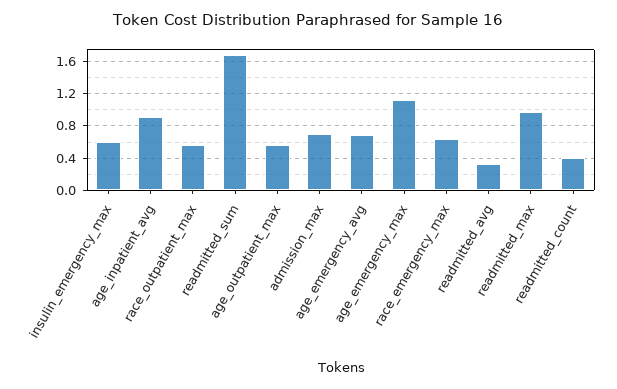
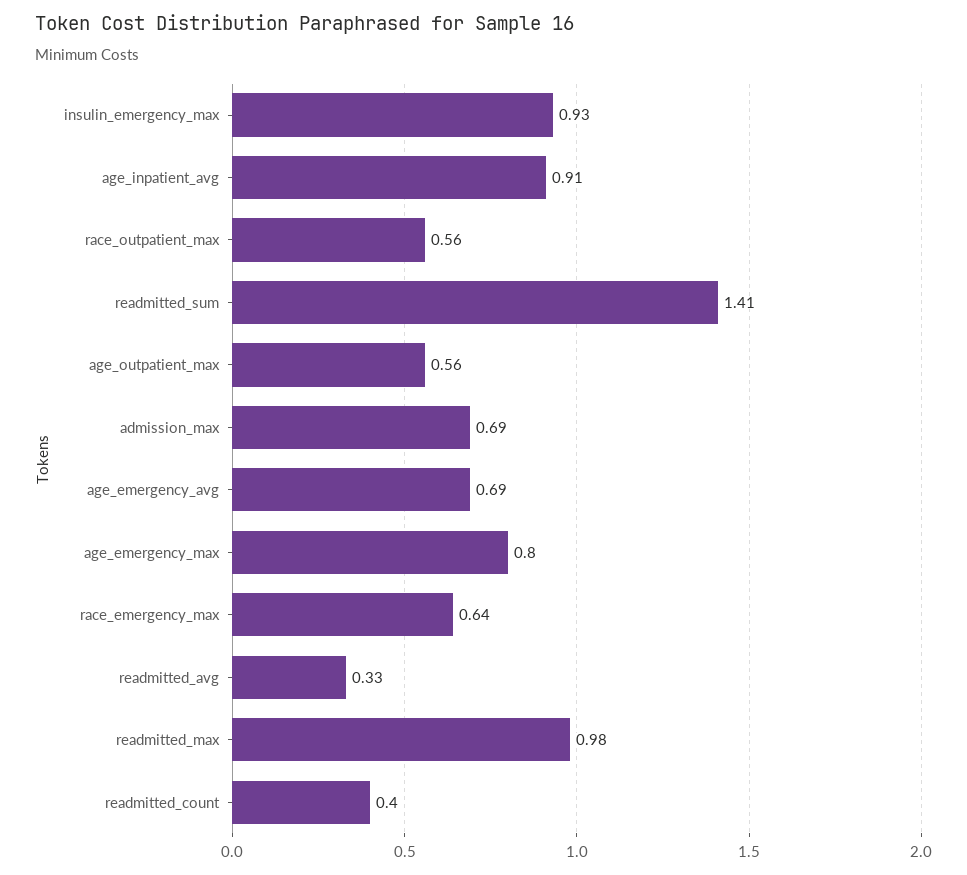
insulin_emergency_max: 0.6 -> 0.93
readmitted_sum: 1.7 -> 1.41
age_emergency_max: 1.1 -> 0.8

